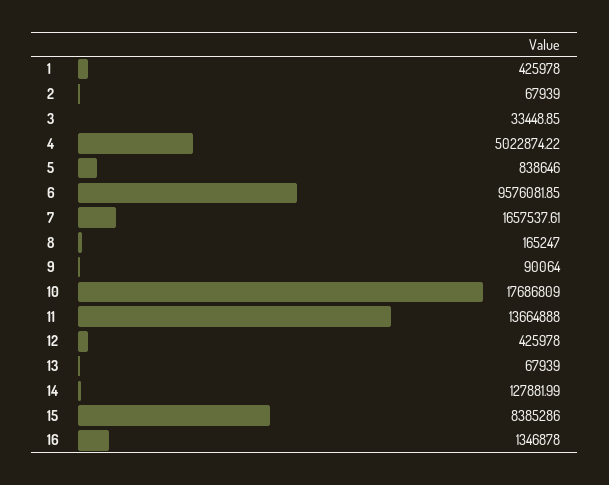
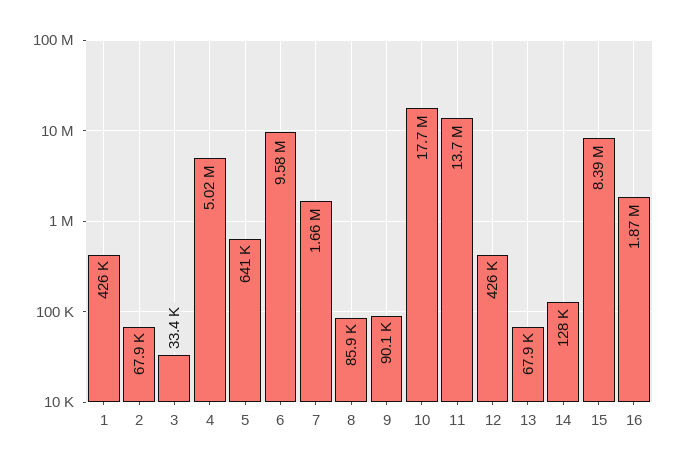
5: 838646 -> 641000
8: 165247 -> 85900
16: 1346878 -> 1870000

